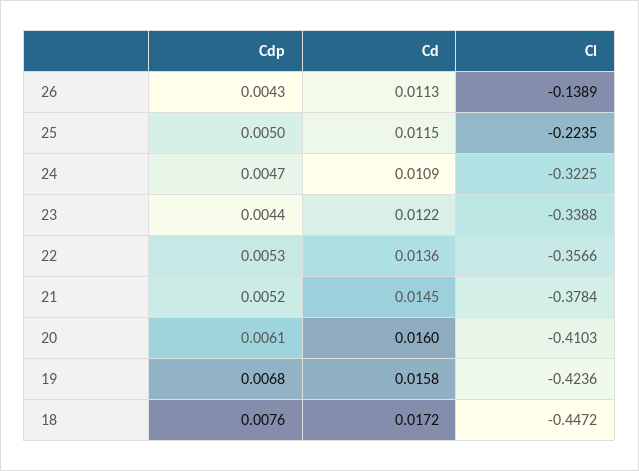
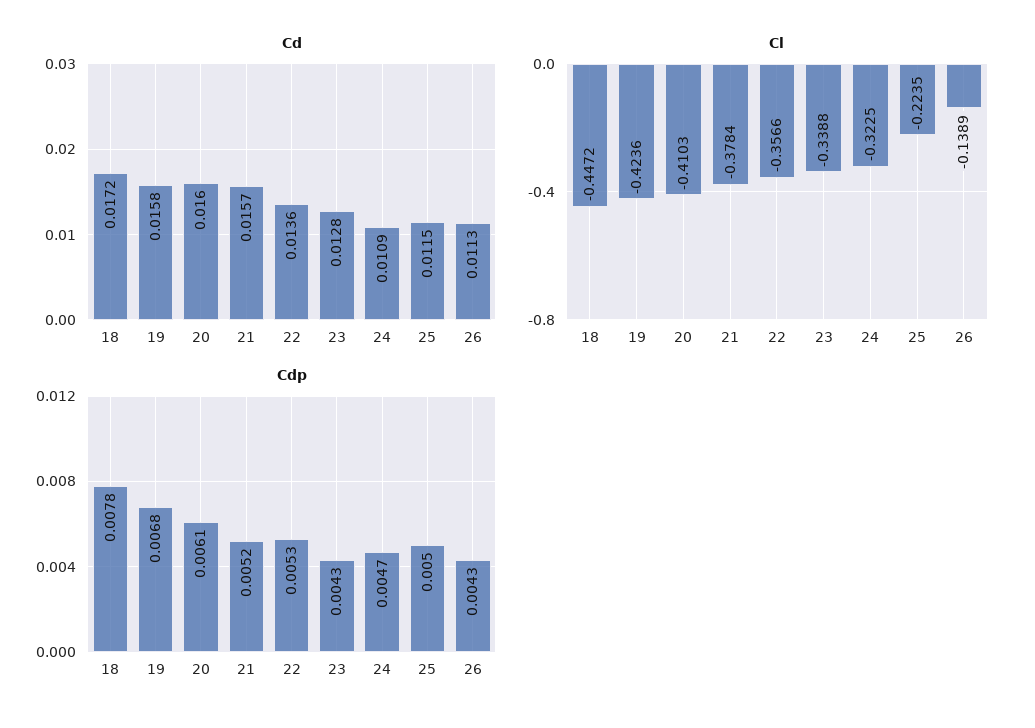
Cdp, 23: 0.0044 -> 0.0043
Cd, 23: 0.0122 -> 0.0128
Cd, 21: 0.0145 -> 0.0157
Cdp, 18: 0.0076 -> 0.0078

